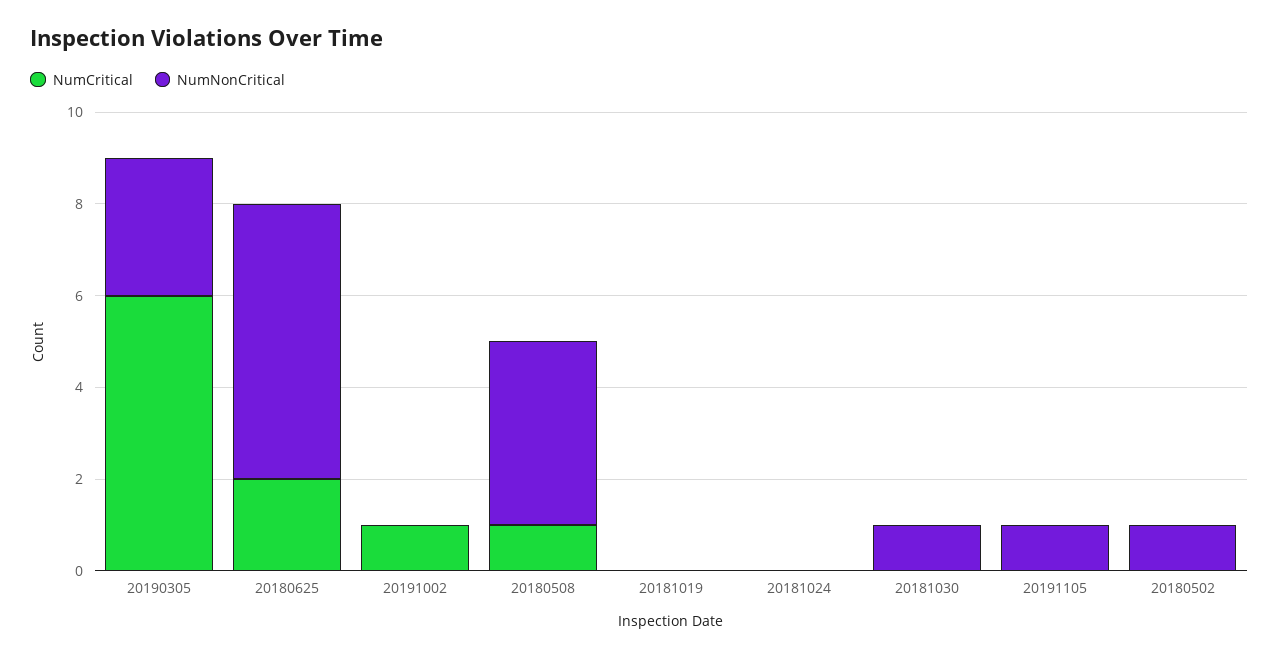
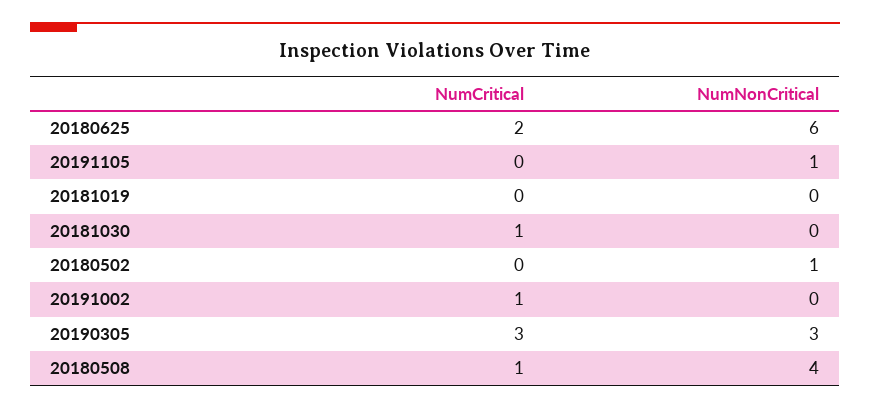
NumCritical, 20190305: 6 -> 3
NumCritical, 20181024: 0 -> none
NumNonCritical, 20181024: 0 -> none
NumCritical, 20181030: 0 -> 1
NumNonCritical, 20181030: 1 -> 0

